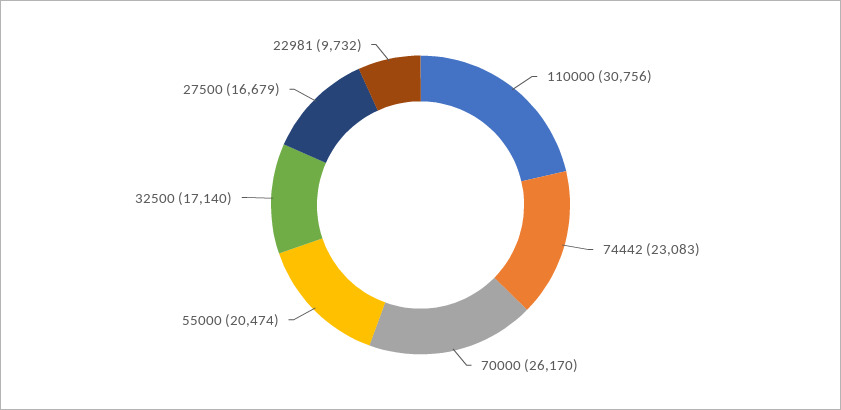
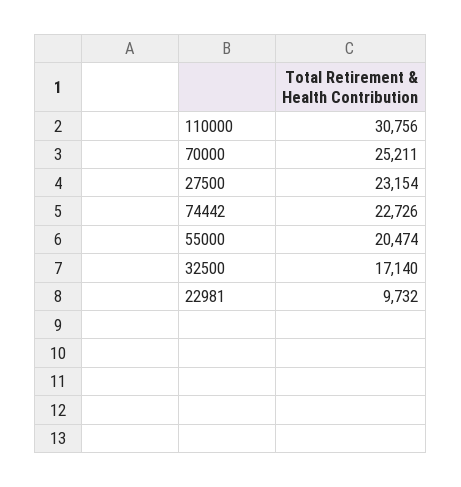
74442: 23083 -> 22726
70000: 26170 -> 25211
27500: 16679 -> 23154

